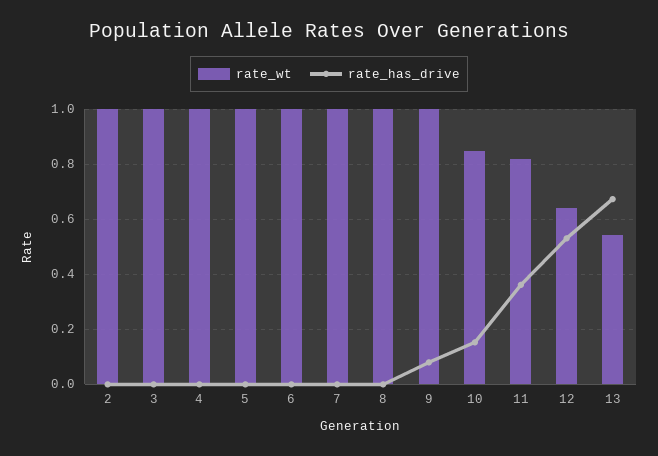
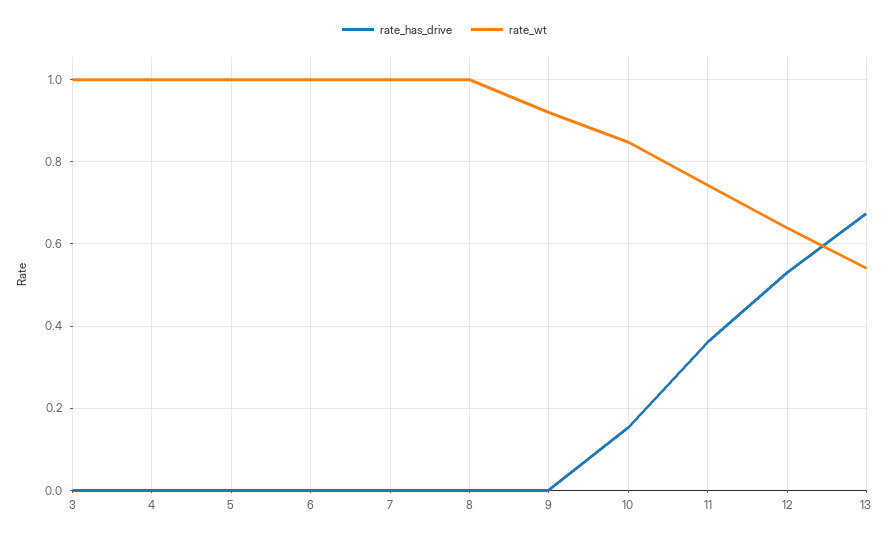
rate_wt, 2: 1 -> none
rate_has_drive, 2: 0 -> none
rate_wt, 9: 1 -> 0.92
rate_has_drive, 9: 0.075 -> 0
rate_wt, 11: 0.825 -> 0.74

